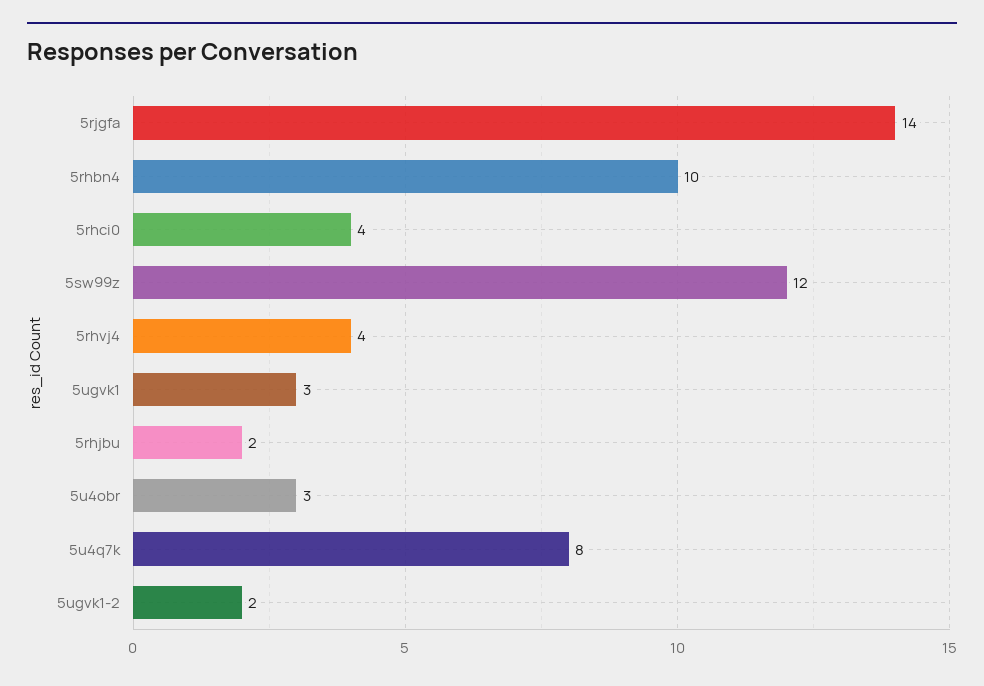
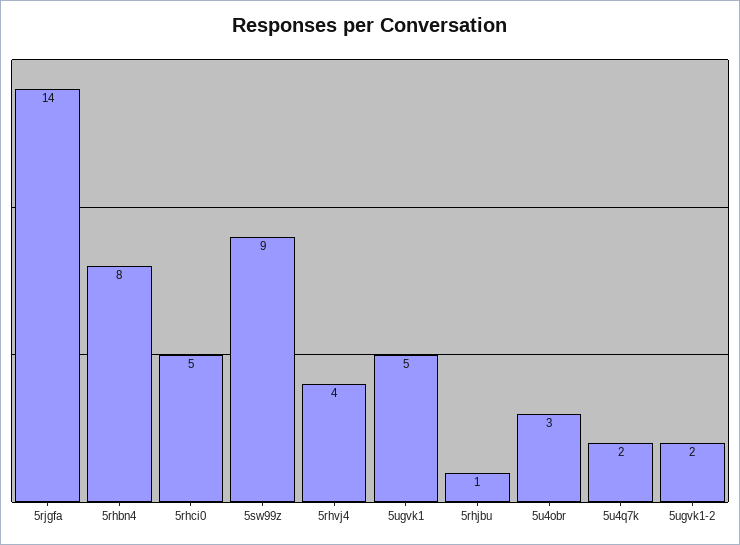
5rhbn4: 10 -> 8
5rhci0: 4 -> 5
5sw99z: 12 -> 9
5ugvk1: 3 -> 5
5rhjbu: 2 -> 1
5u4q7k: 8 -> 2

